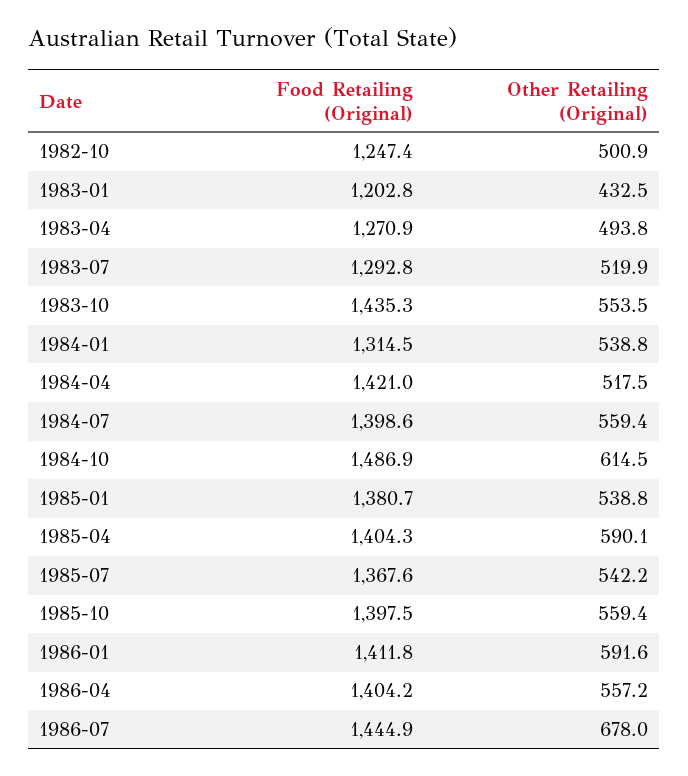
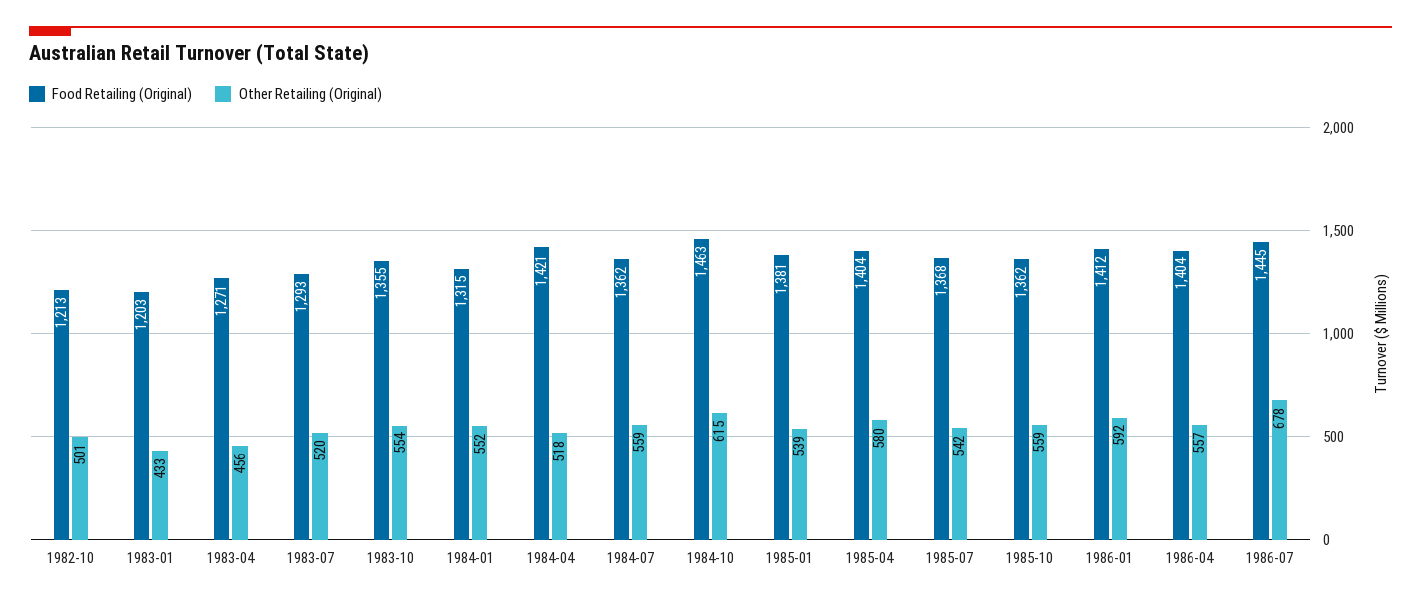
Food Retailing (Original), 1982-10: 1247.4 -> 1213
Other Retailing (Original), 1983-04: 493.8 -> 456
Food Retailing (Original), 1983-10: 1435.3 -> 1355
Other Retailing (Original), 1984-01: 538.8 -> 552
Food Retailing (Original), 1984-07: 1398.6 -> 1362
Food Retailing (Original), 1984-10: 1486.9 -> 1463
Other Retailing (Original), 1985-04: 590.1 -> 580
Food Retailing (Original), 1985-10: 1397.5 -> 1362

